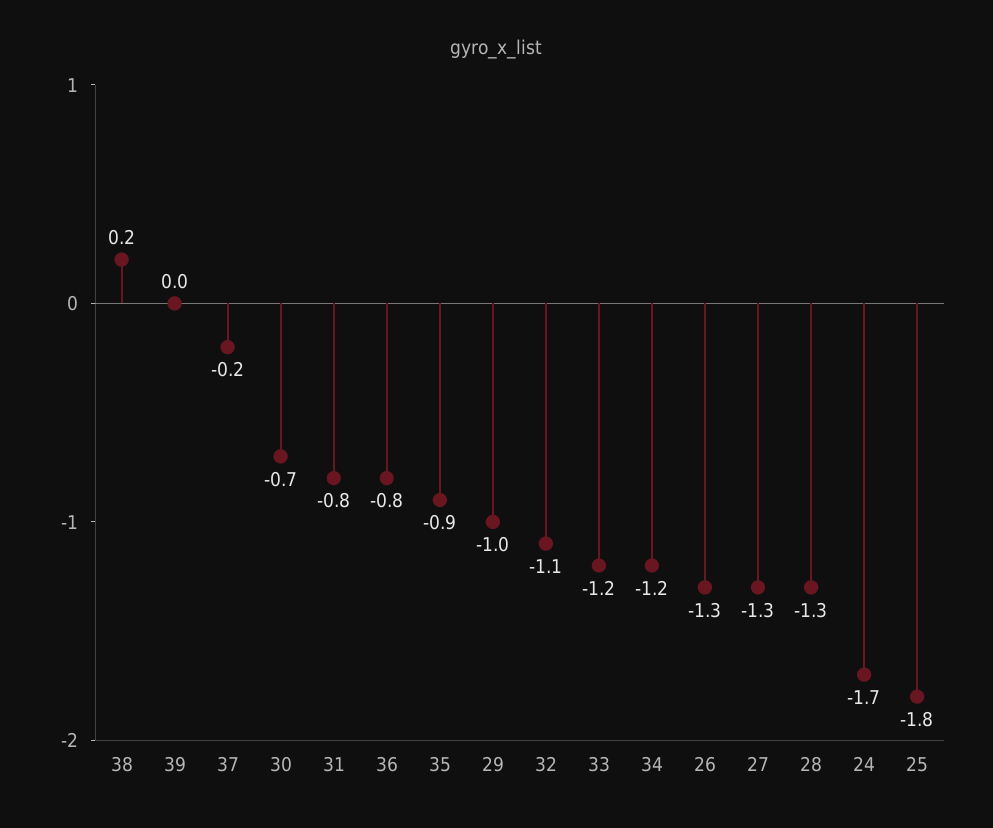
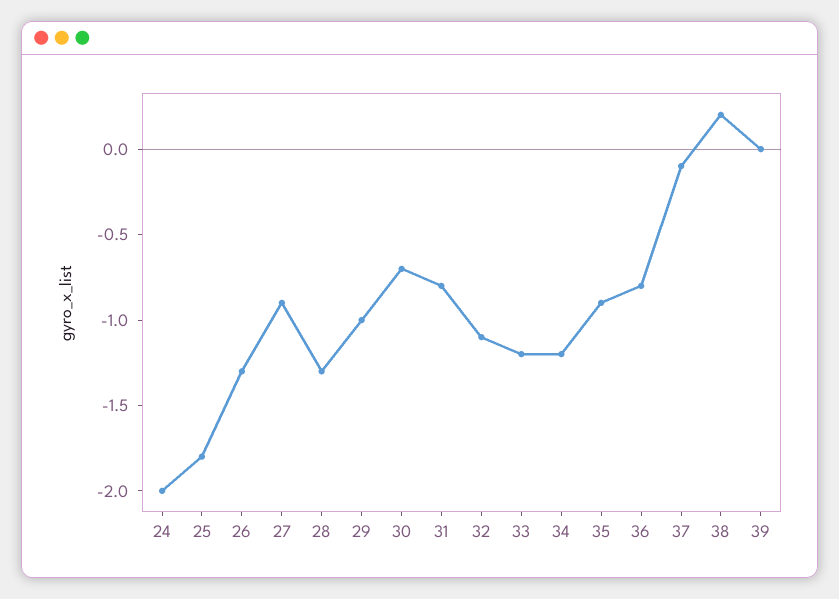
37: -0.2 -> -0.1
27: -1.3 -> -0.9
24: -1.7 -> -2

